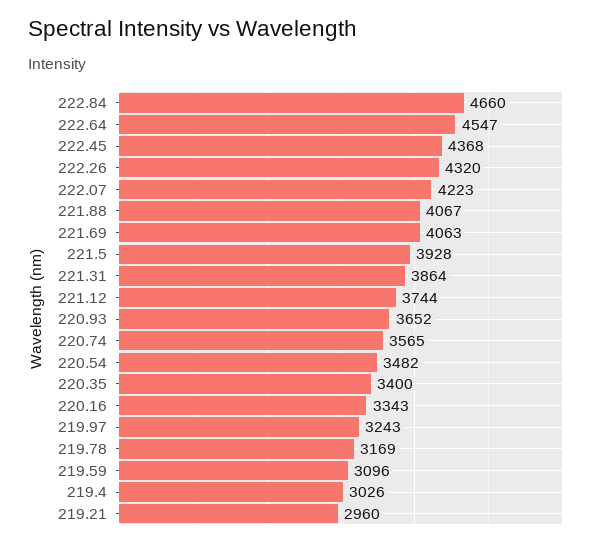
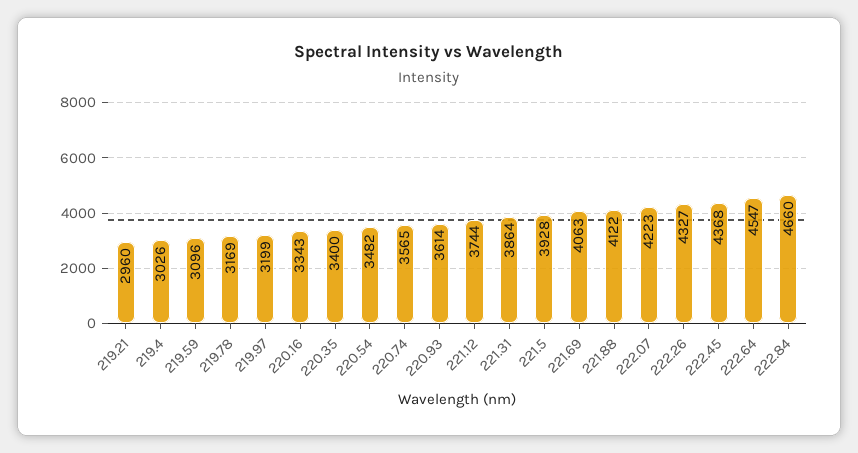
222.26: 4320 -> 4327
221.88: 4067 -> 4122
220.93: 3652 -> 3614
219.97: 3243 -> 3199

